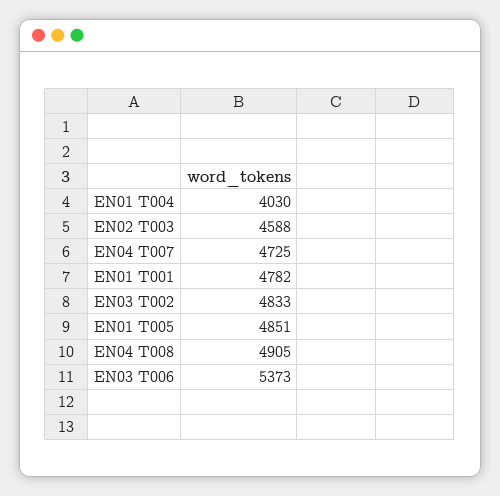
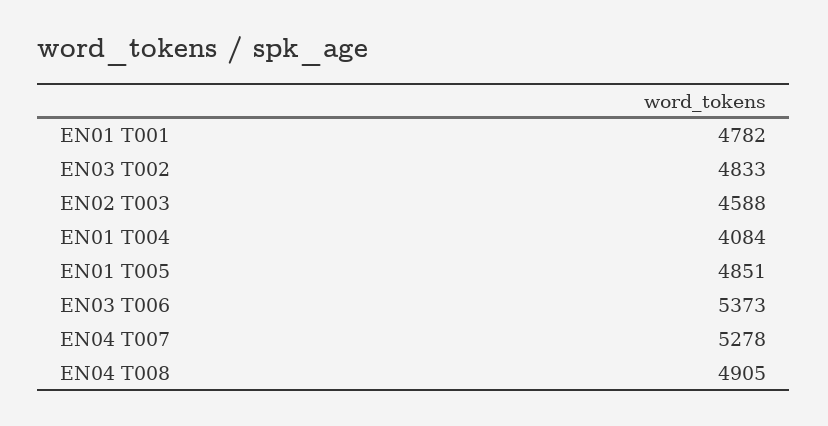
EN01 T004: 4030 -> 4084
EN04 T007: 4725 -> 5278

